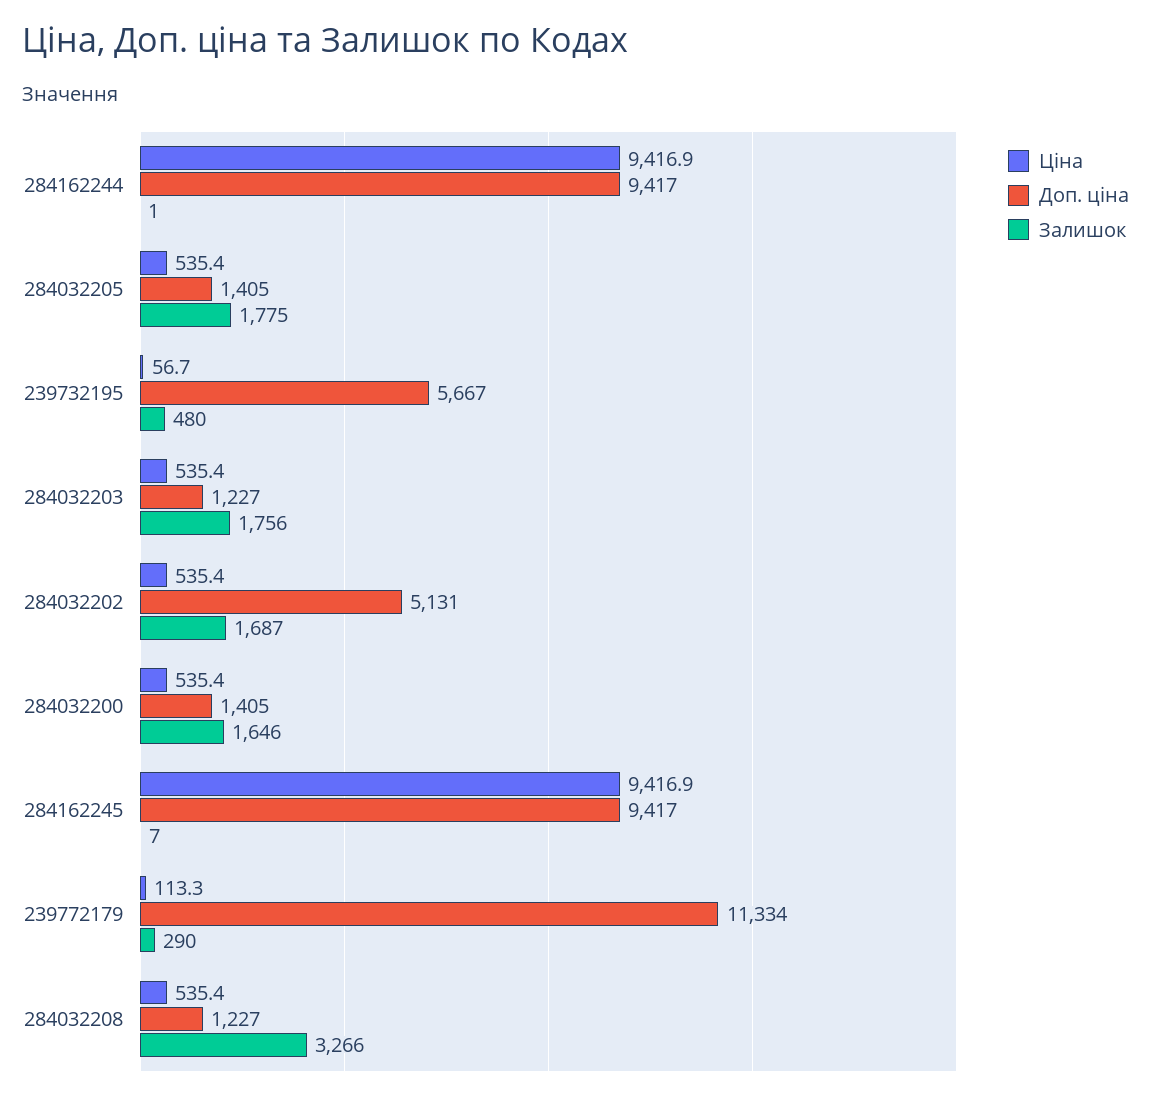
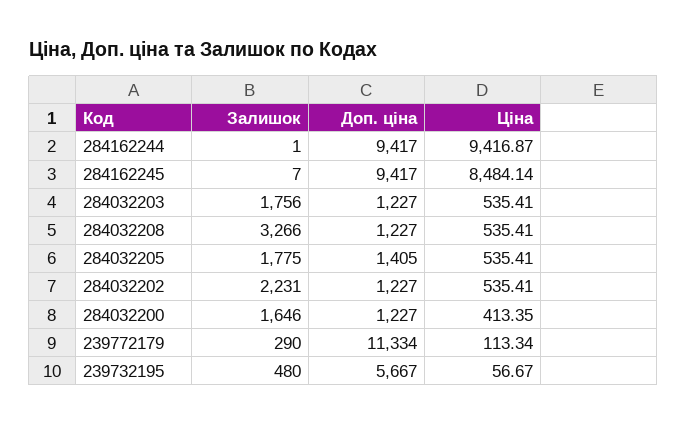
Доп. ціна, 284032202: 5131 -> 1227
Залишок, 284032202: 1687 -> 2231
Ціна, 284032200: 535.4 -> 413.35
Доп. ціна, 284032200: 1405 -> 1227
Ціна, 284162245: 9416.9 -> 8484.14

